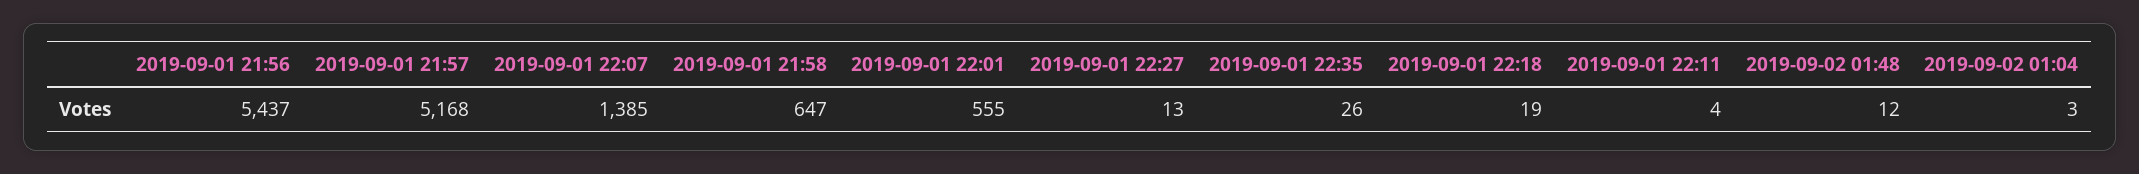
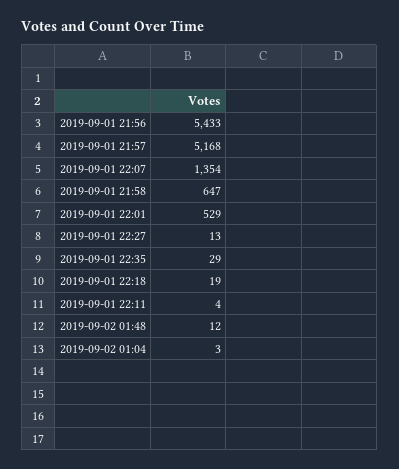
2019-09-01 21:56: 5437 -> 5433
2019-09-01 22:07: 1385 -> 1354
2019-09-01 22:01: 555 -> 529
2019-09-01 22:35: 26 -> 29

